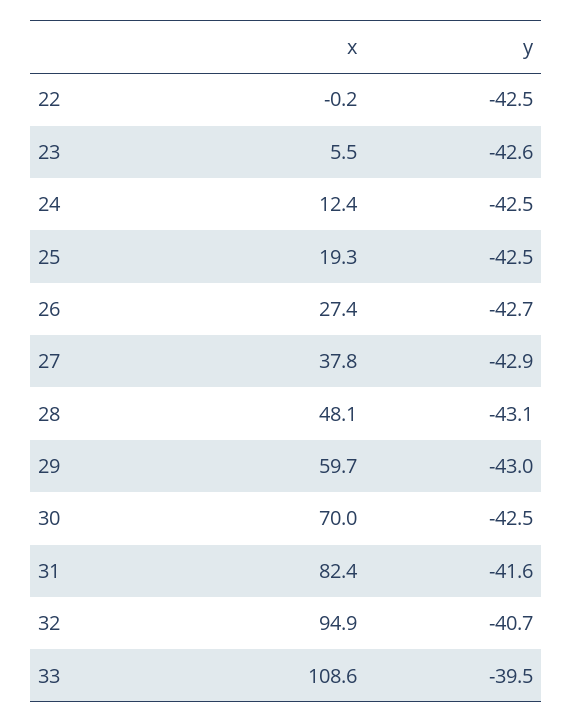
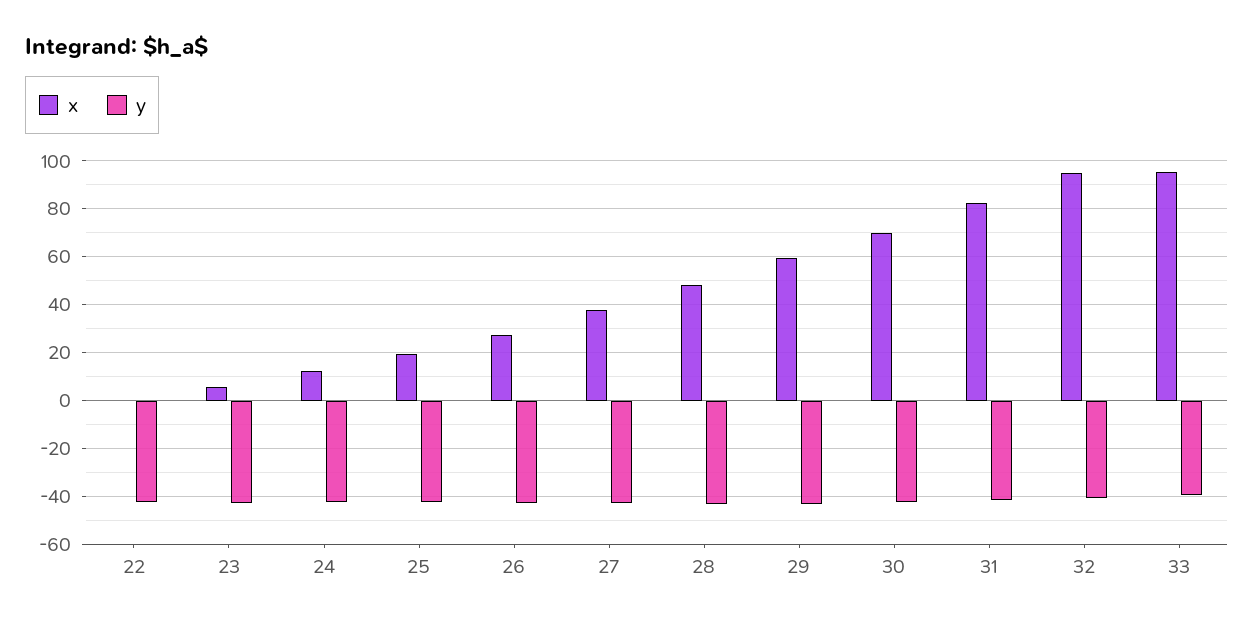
x, 33: 108.6 -> 95

